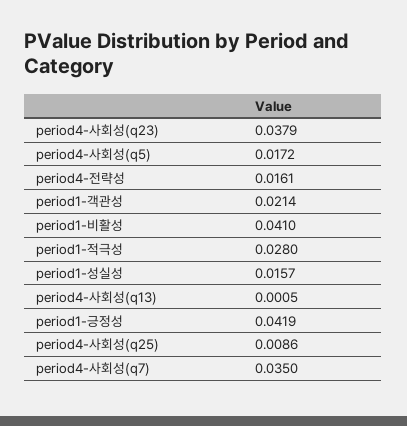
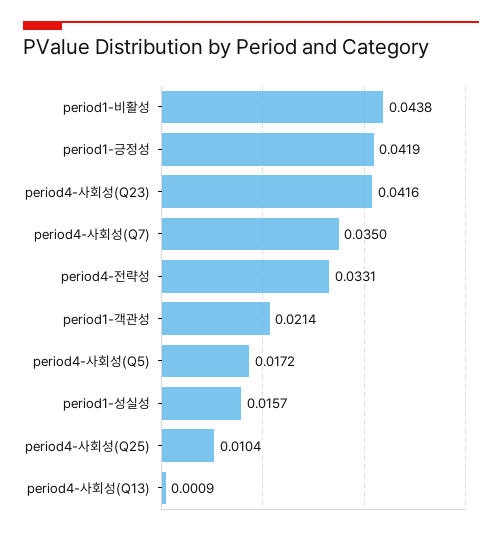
period4-사회성(q23): 0.0379 -> 0.0416
period4-전략성: 0.0161 -> 0.0331
period1-비활성: 0.041 -> 0.0438
period1-적극성: 0.028 -> none
period4-사회성(q13): 0.0005 -> 0.0009
period4-사회성(q25): 0.0086 -> 0.0104

